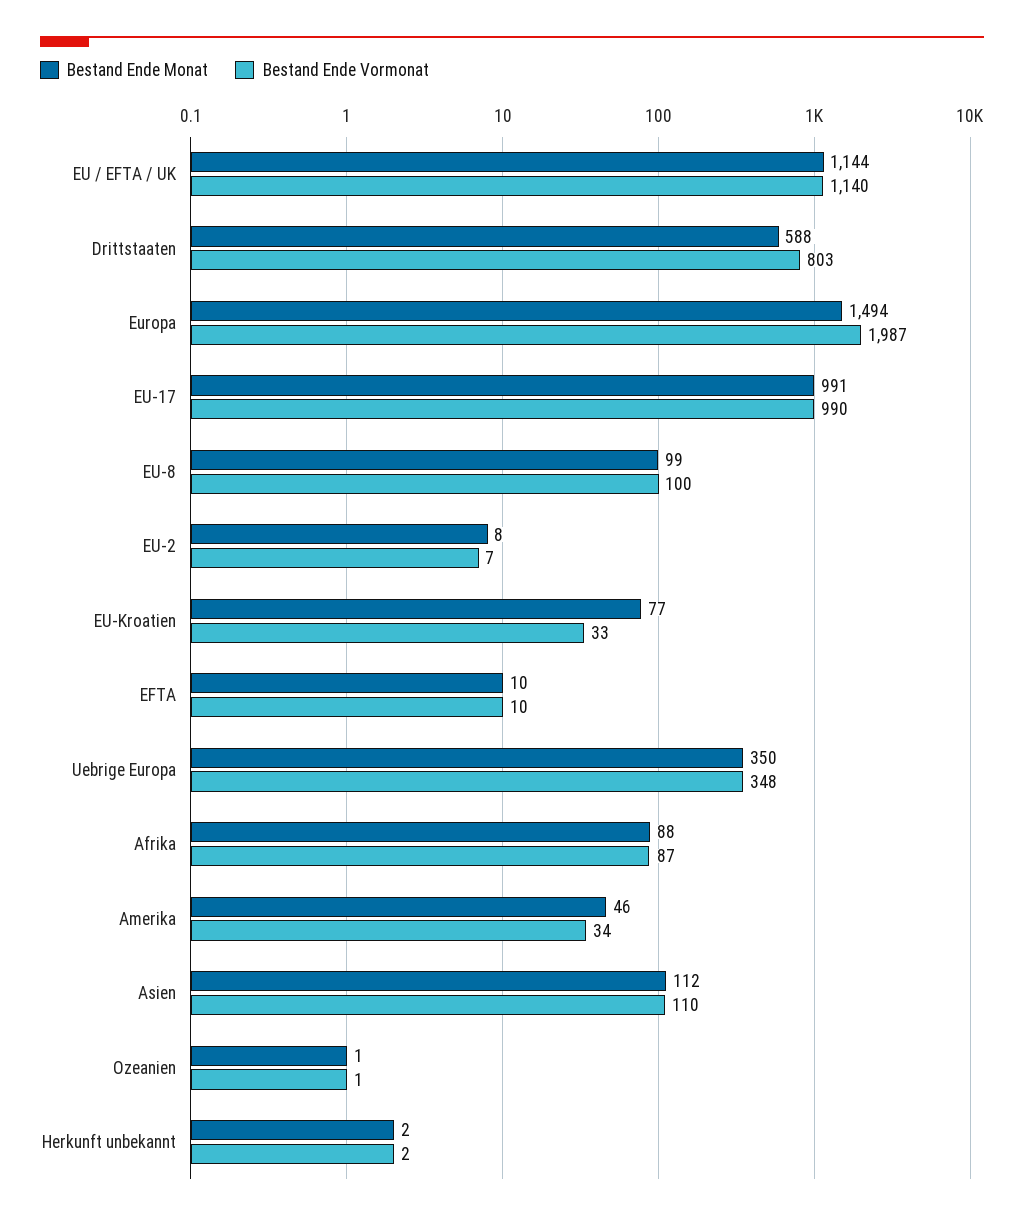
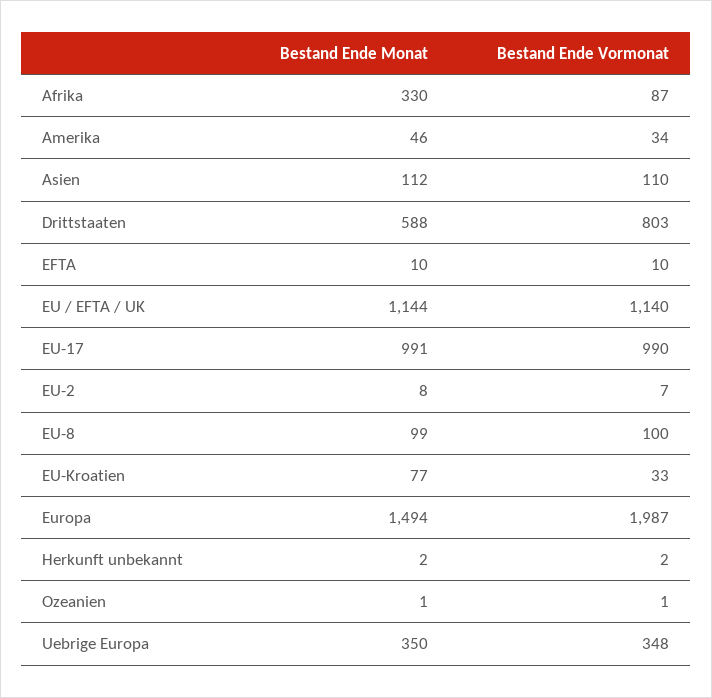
Bestand Ende Monat, Afrika: 88 -> 330

